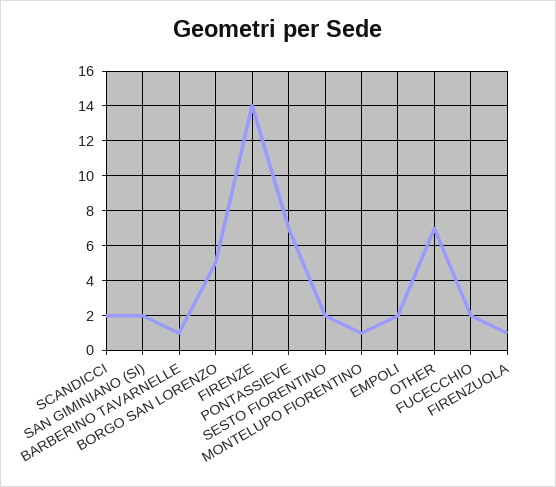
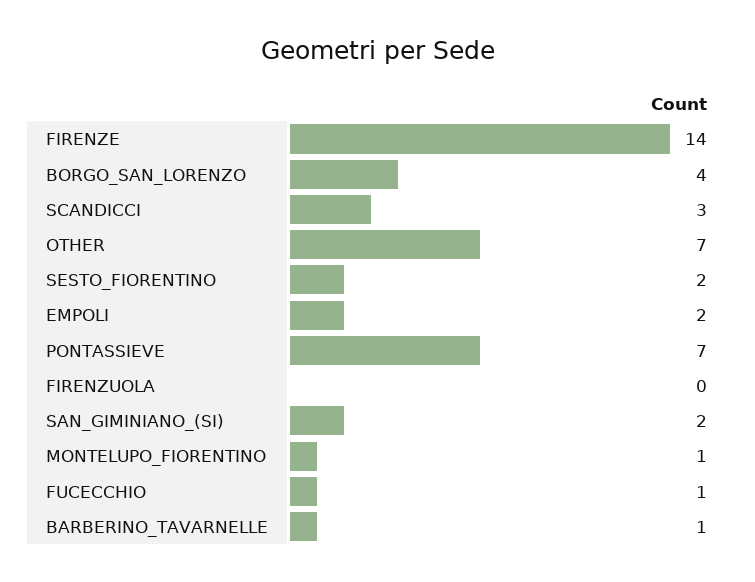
SCANDICCI: 2 -> 3
BORGO SAN LORENZO: 5 -> 4
FUCECCHIO: 2 -> 1
FIRENZUOLA: 1 -> 0

